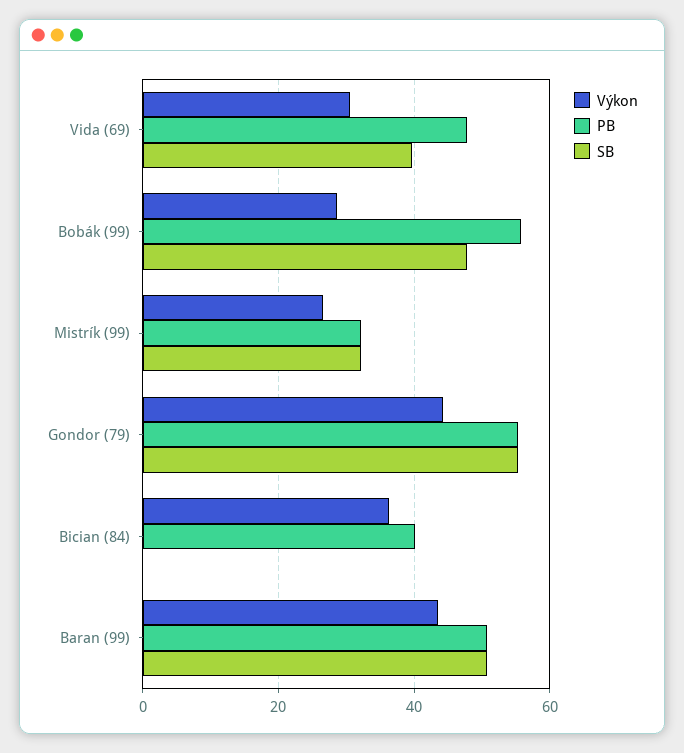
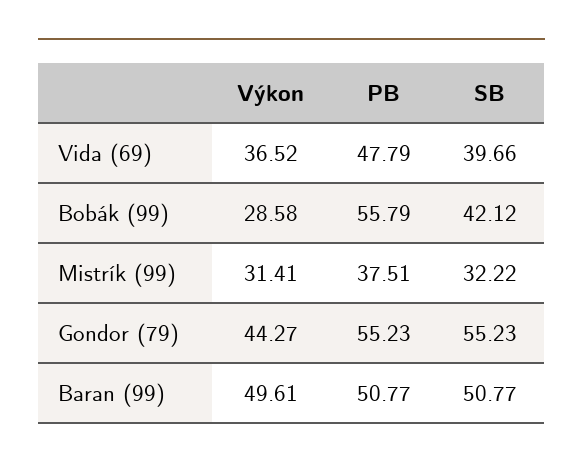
Výkon, Vida (69): 30 -> 36.52
SB, Bobák (99): 48 -> 42.12
Výkon, Mistrík (99): 26 -> 31.41
PB, Mistrík (99): 32 -> 37.51
Výkon, Bician (84): 36 -> none
PB, Bician (84): 40 -> none
SB, Bician (84): 0 -> none
Výkon, Baran (99): 44 -> 49.61

